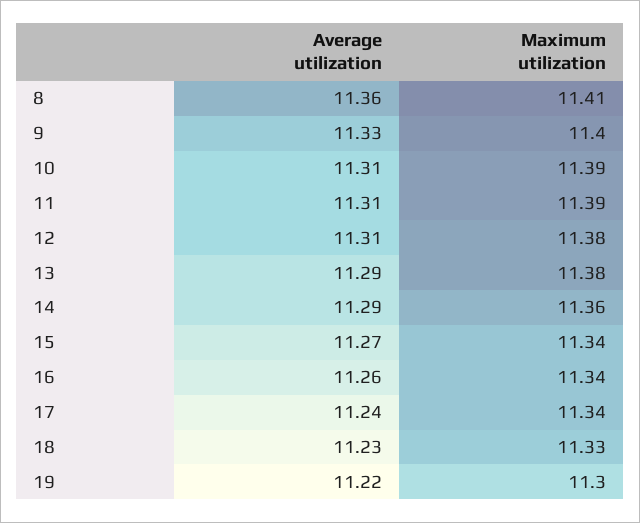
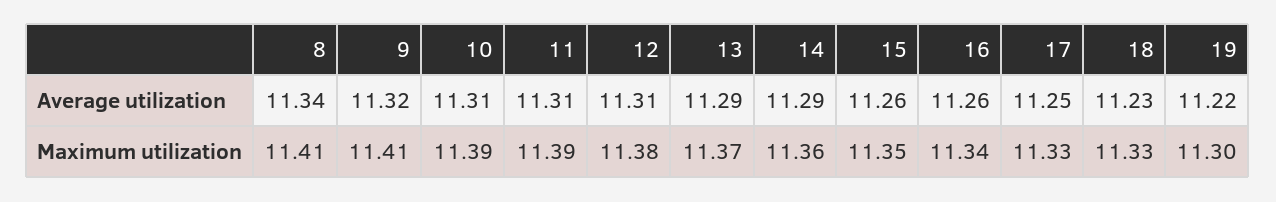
Average utilization, 8: 11.36 -> 11.34
Average utilization, 9: 11.33 -> 11.32
Maximum utilization, 9: 11.4 -> 11.41
Maximum utilization, 13: 11.38 -> 11.37
Average utilization, 15: 11.27 -> 11.26
Maximum utilization, 15: 11.34 -> 11.35
Average utilization, 17: 11.24 -> 11.25
Maximum utilization, 17: 11.34 -> 11.33

